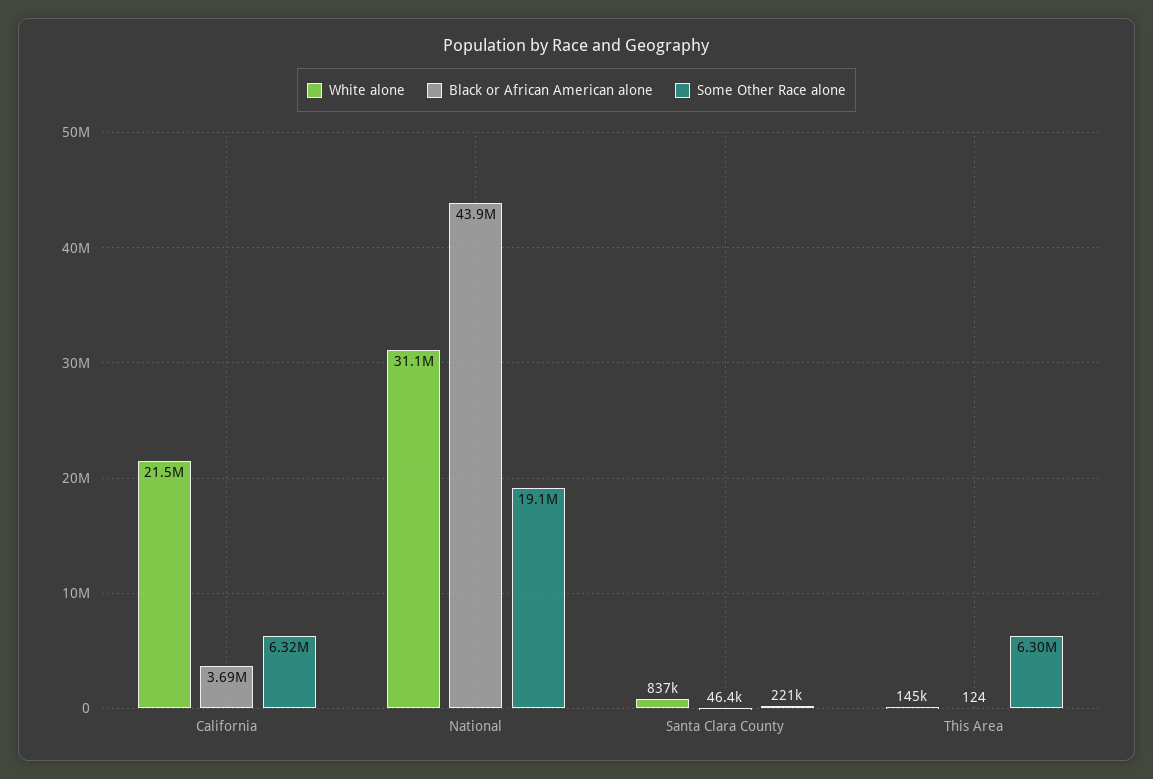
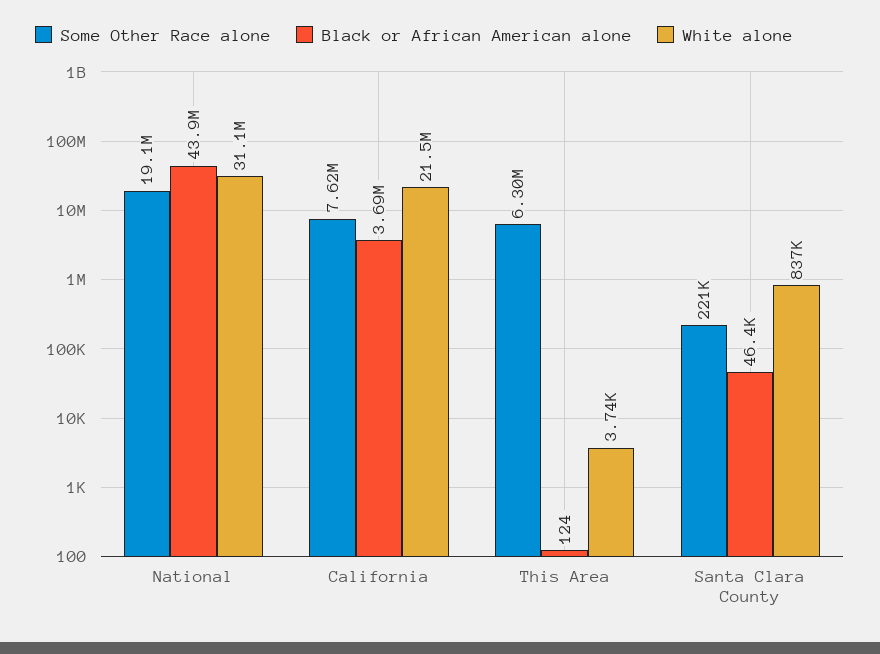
Some Other Race alone, California: 6320000 -> 7620000
White alone, This Area: 145000 -> 3740

